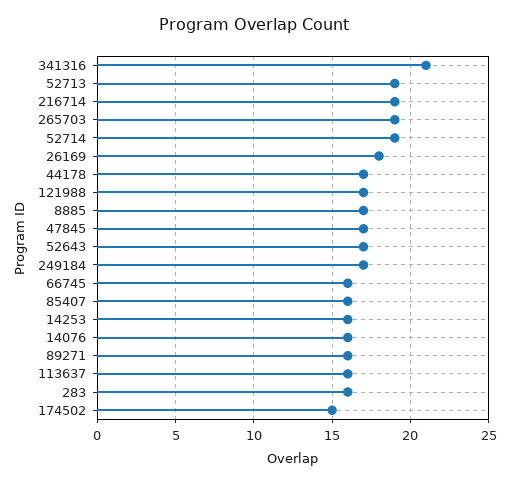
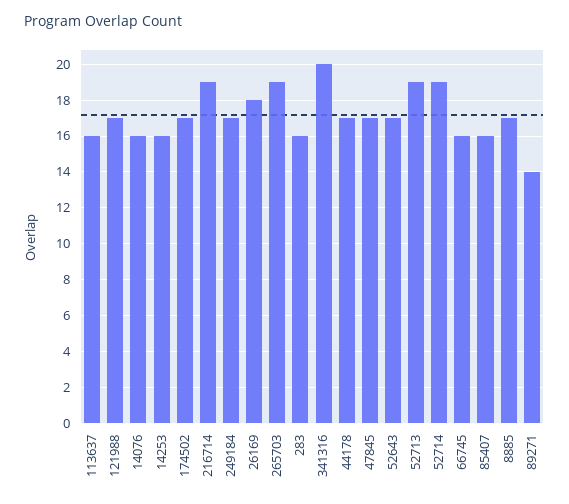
341316: 21 -> 20
89271: 16 -> 14
174502: 15 -> 17

